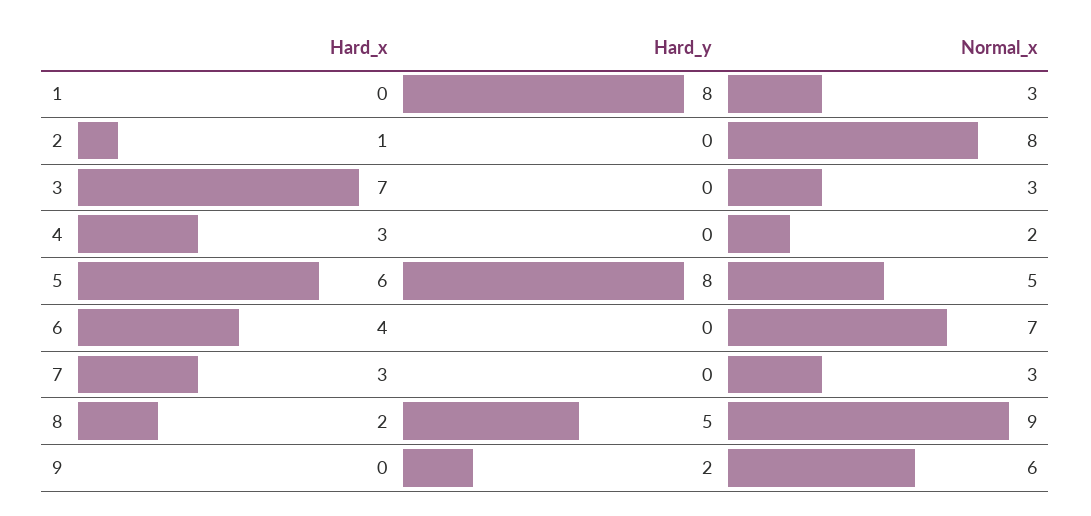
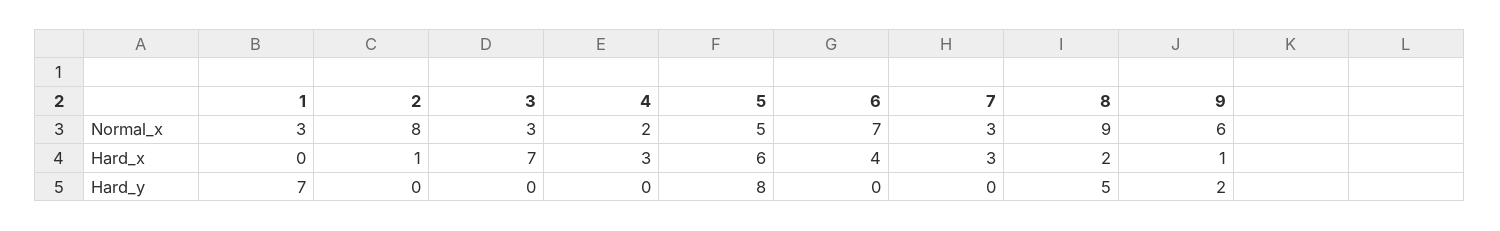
Hard_y, 1: 8 -> 7
Hard_x, 9: 0 -> 1

